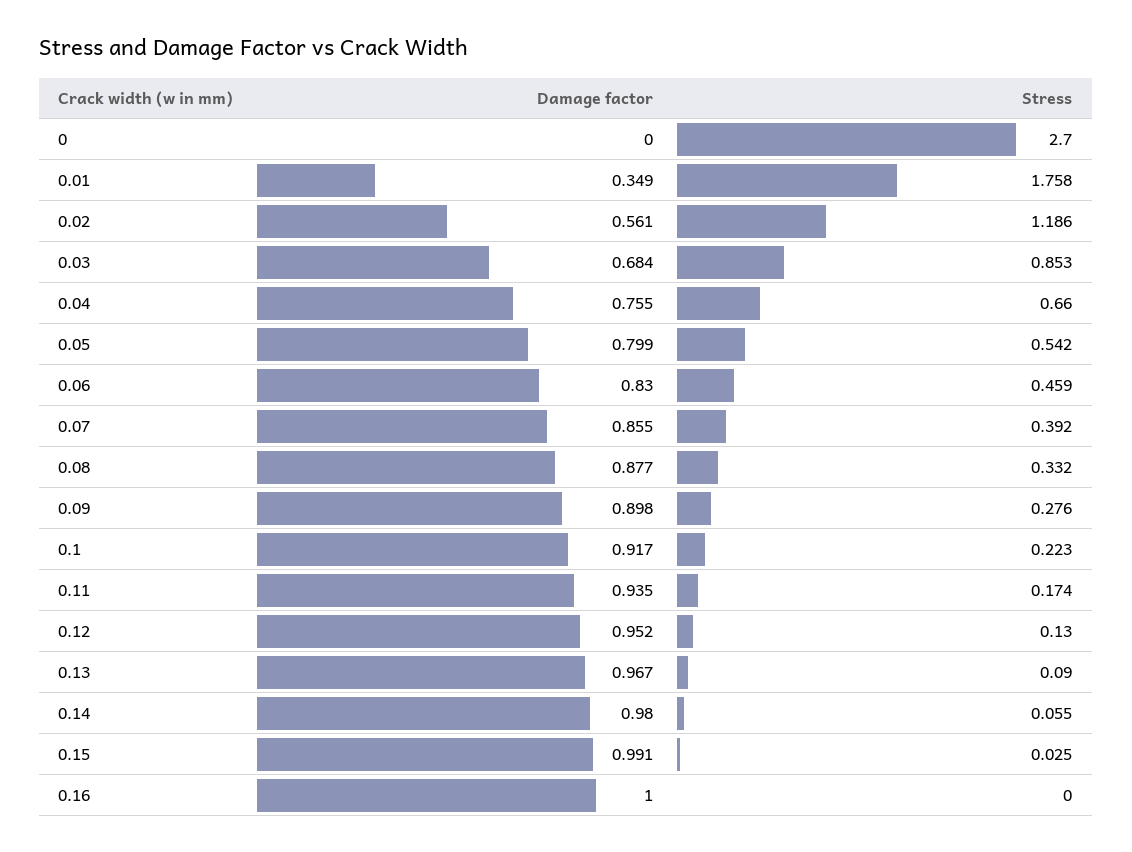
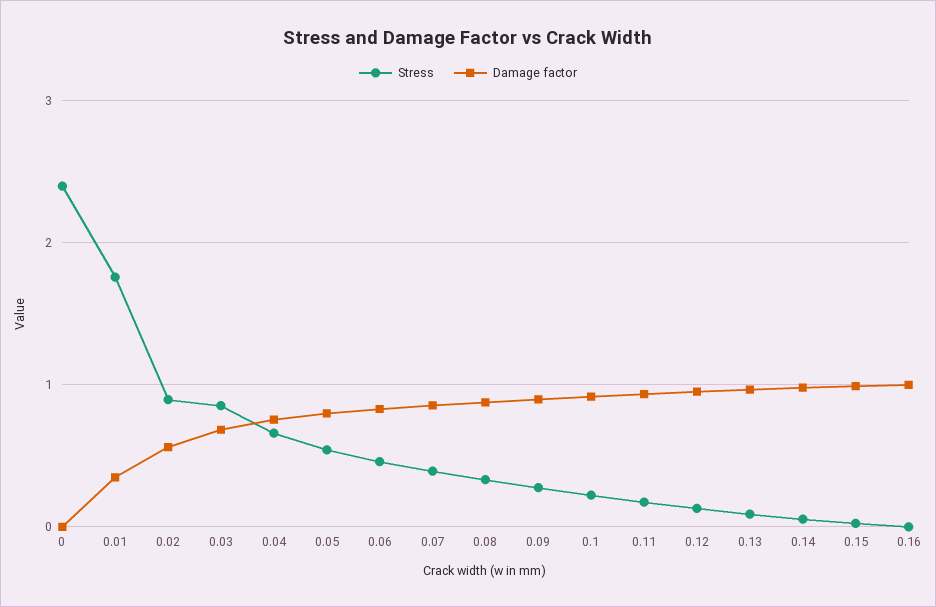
Stress, 0: 2.7 -> 2.4
Stress, 0.02: 1.186 -> 0.9

